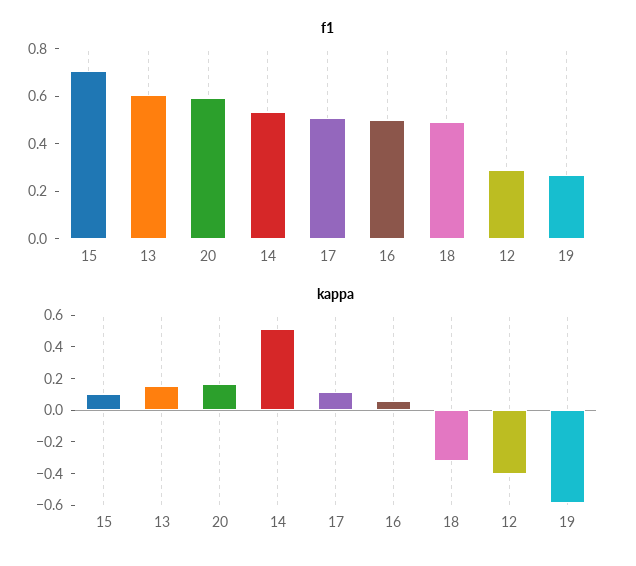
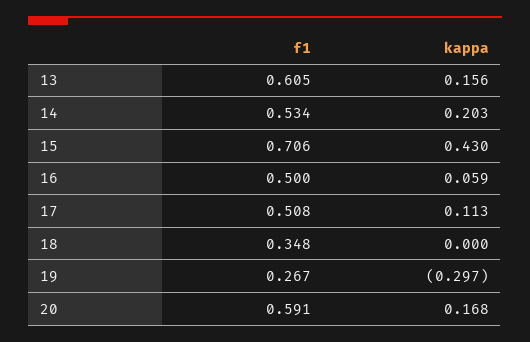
f1, 18: 0.5 -> 0.348
f1, 12: 0.3 -> none
kappa, 15: 0.1 -> 0.43
kappa, 14: 0.5 -> 0.203
kappa, 18: -0.3 -> 0
kappa, 12: -0.4 -> none
kappa, 19: -0.6 -> -0.297

